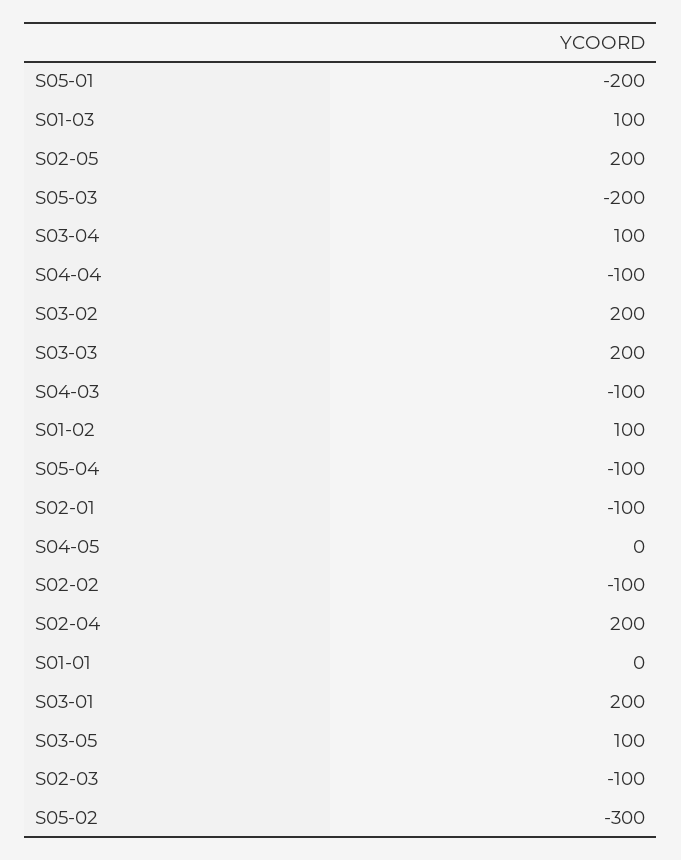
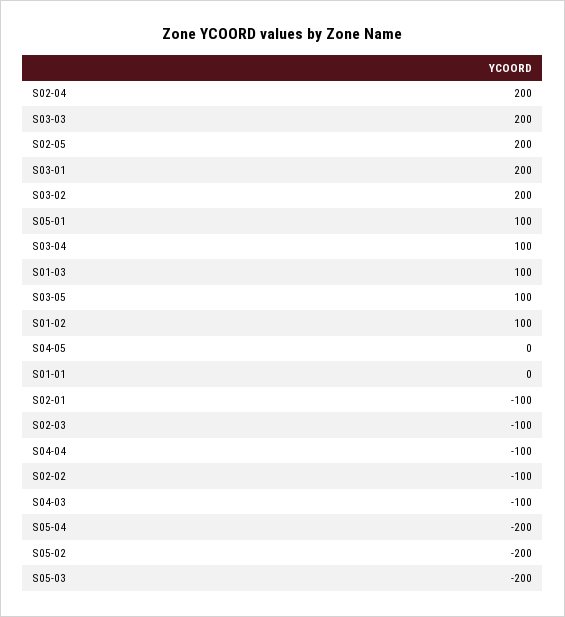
S05-01: -200 -> 100
S05-04: -100 -> -200
S05-02: -300 -> -200

